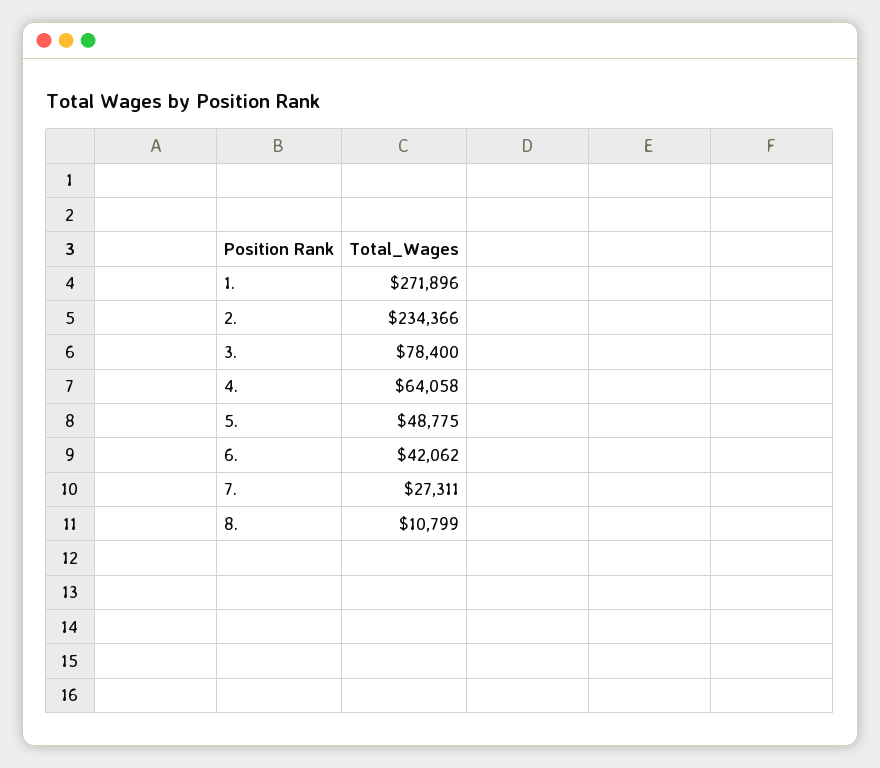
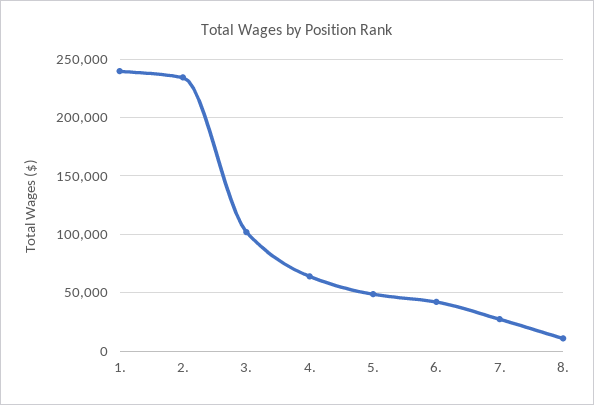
1.: 271896 -> 240000
3.: 78400 -> 100000

